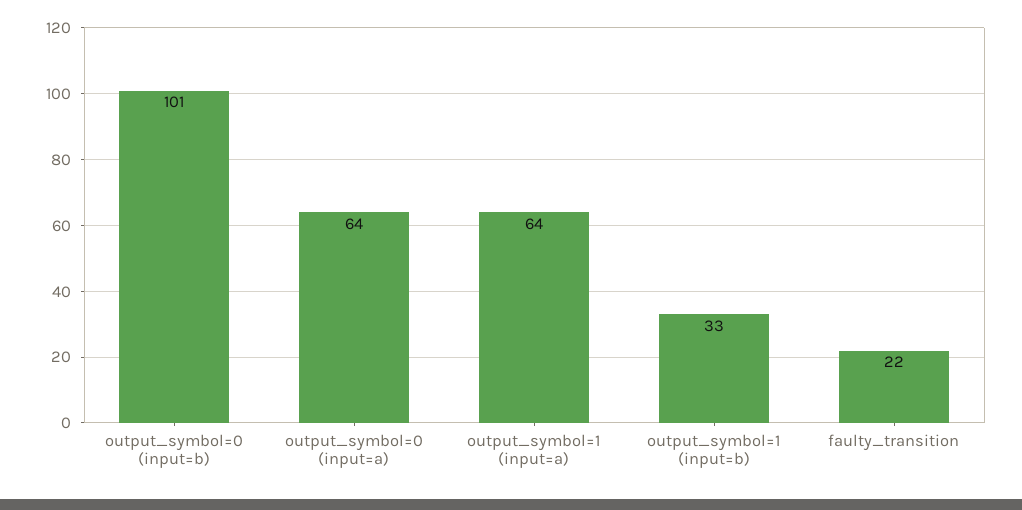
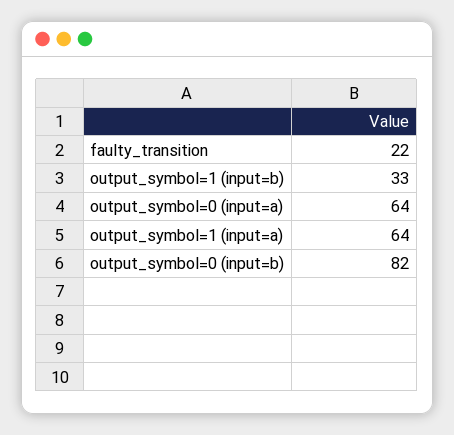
output_symbol=0 (input=b): 101 -> 82

